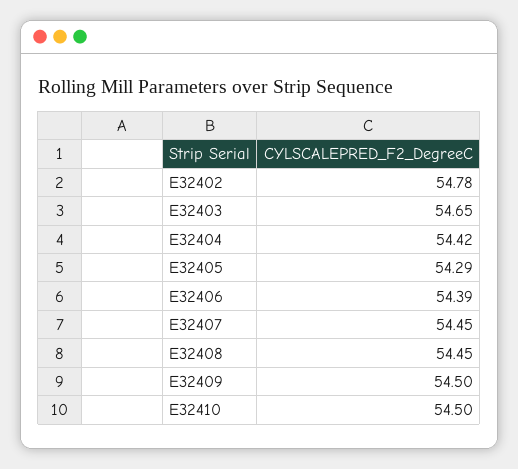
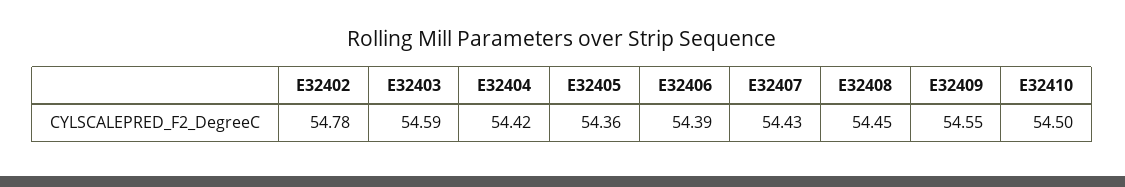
E32403: 54.65 -> 54.59
E32405: 54.29 -> 54.36
E32407: 54.45 -> 54.43
E32409: 54.5 -> 54.55

